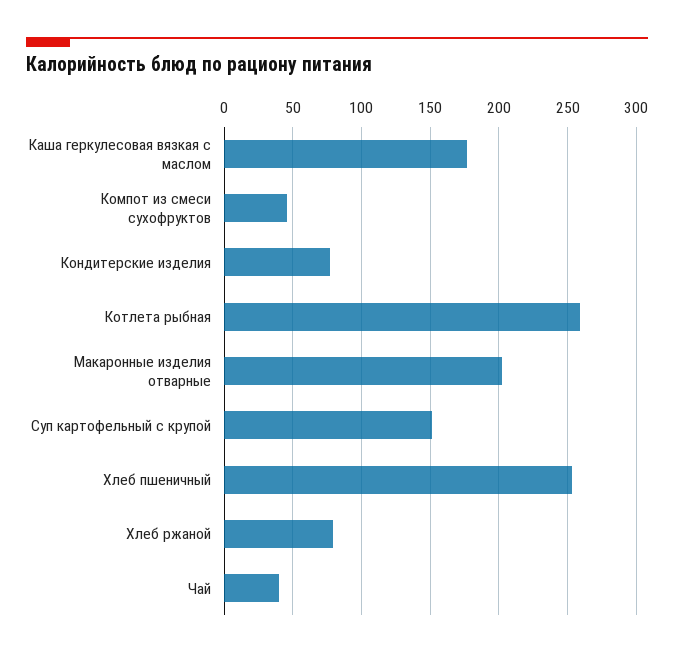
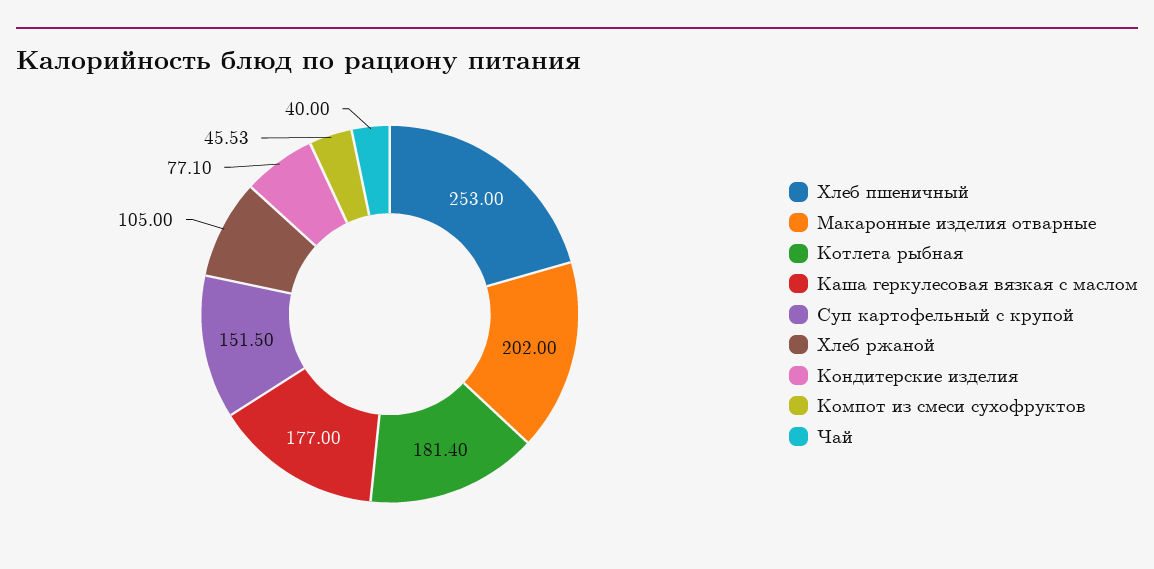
Котлета рыбная: 260 -> 181.4
Хлеб ржаной: 80 -> 105

